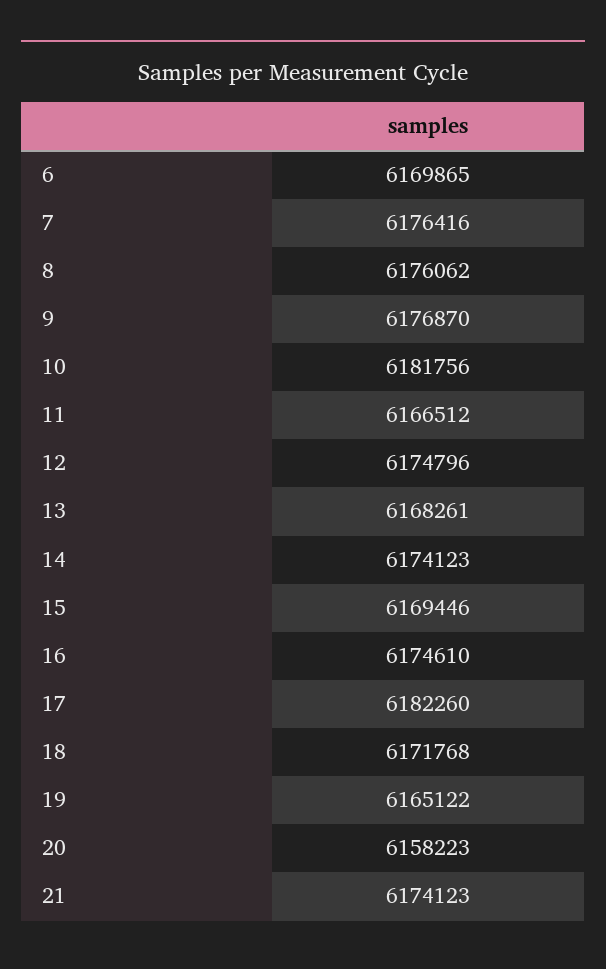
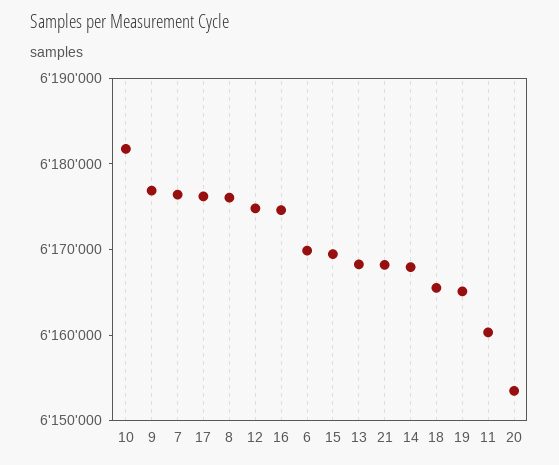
11: 6166512 -> 6160000
14: 6174123 -> 6168000
17: 6182260 -> 6176000
18: 6171768 -> 6166000
20: 6158223 -> 6154000
21: 6174123 -> 6168000

